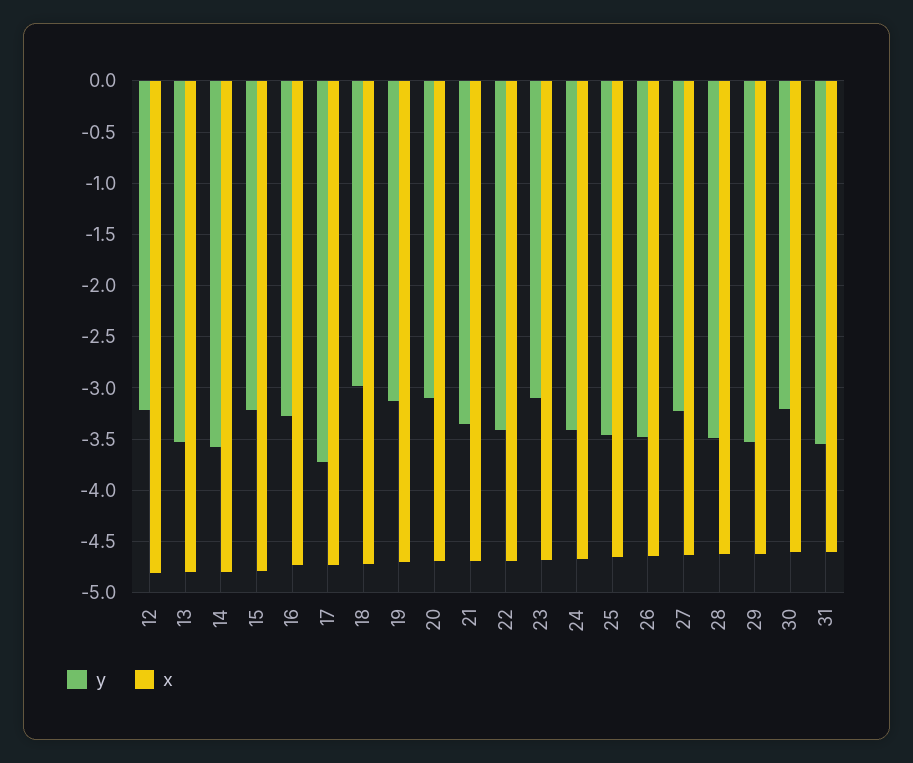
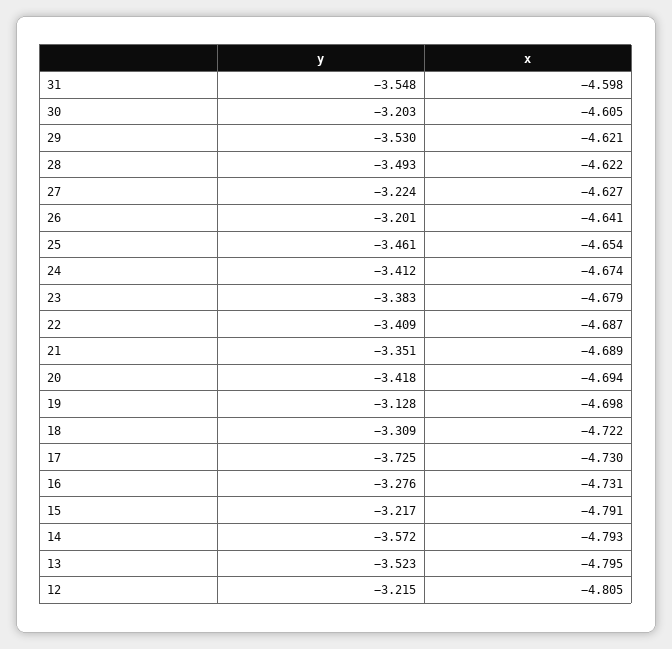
y, 18: -3 -> -3.309
y, 20: -3.1 -> -3.418
y, 23: -3.1 -> -3.383
y, 26: -3.5 -> -3.201

